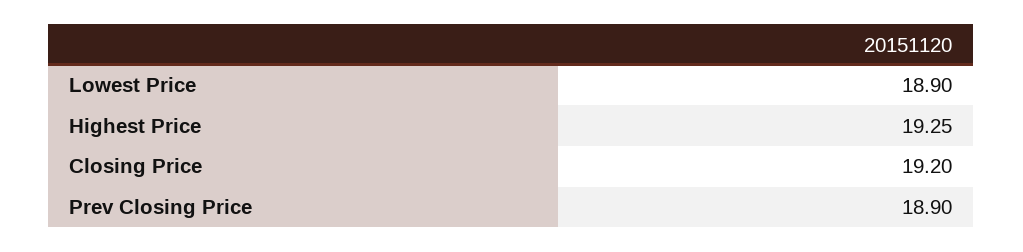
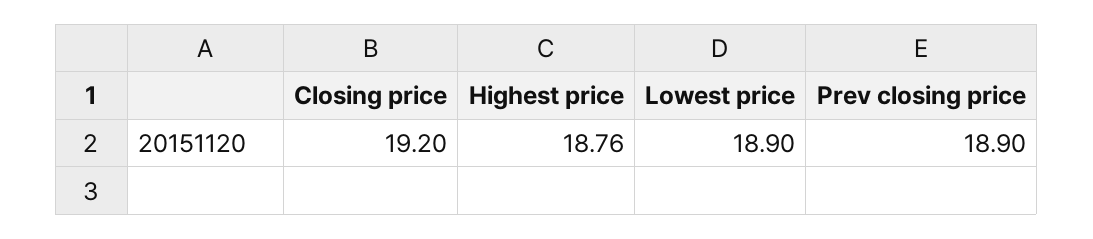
Highest Price: 19.25 -> 18.76

